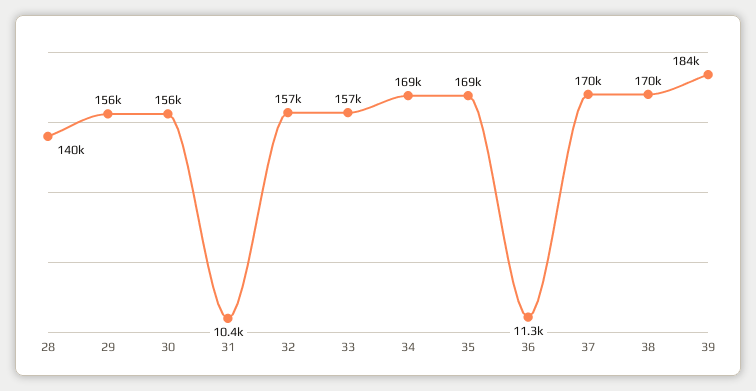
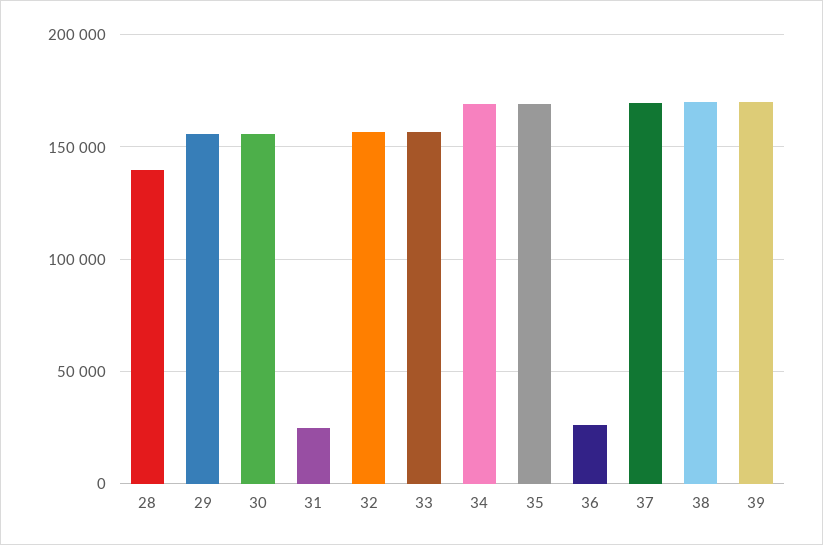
31: 10400 -> 25000
36: 11300 -> 25000
39: 184000 -> 170000

